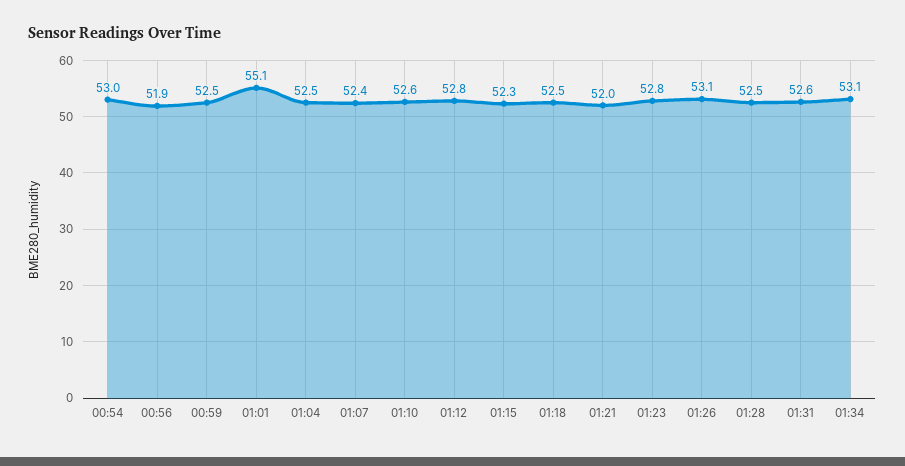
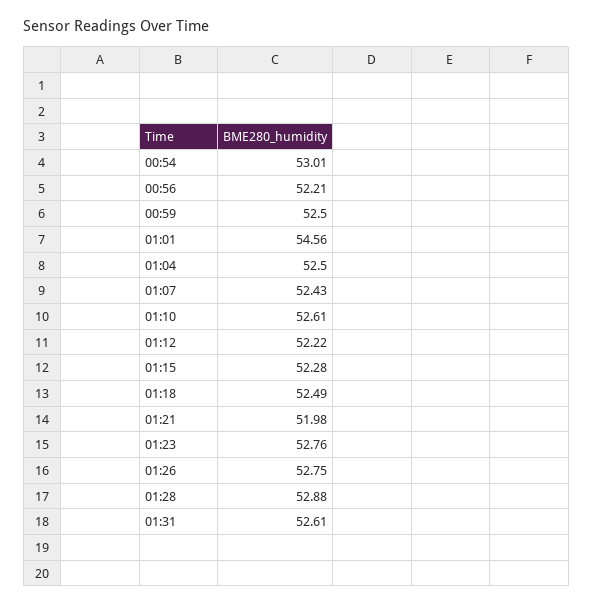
00:56: 51.9 -> 52.21
01:01: 55.1 -> 54.56
01:12: 52.8 -> 52.22
01:26: 53.1 -> 52.75
01:28: 52.5 -> 52.88
01:34: 53.1 -> none

